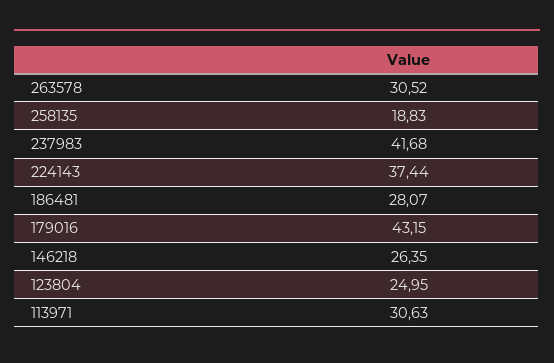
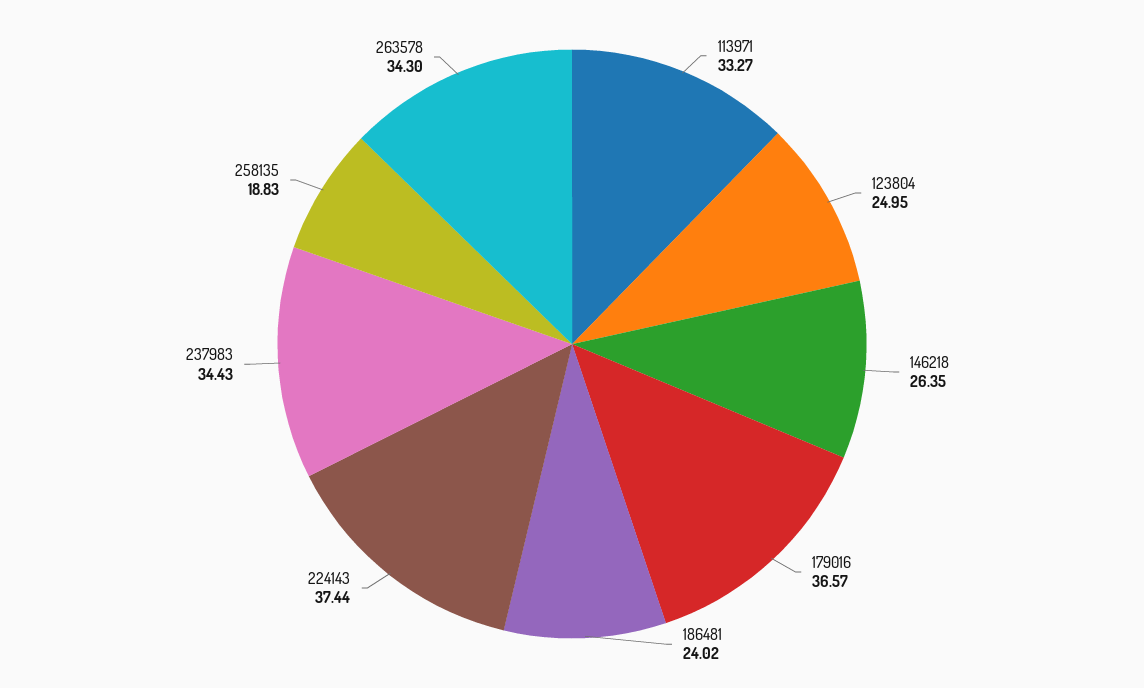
263578: 30.52 -> 34.3
237983: 41.68 -> 34.43
186481: 28.07 -> 24.02
179016: 43.15 -> 36.57
113971: 30.63 -> 33.27

